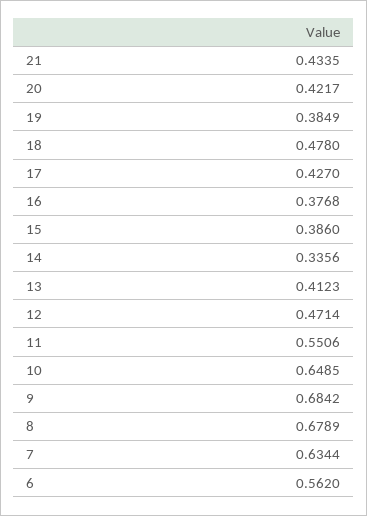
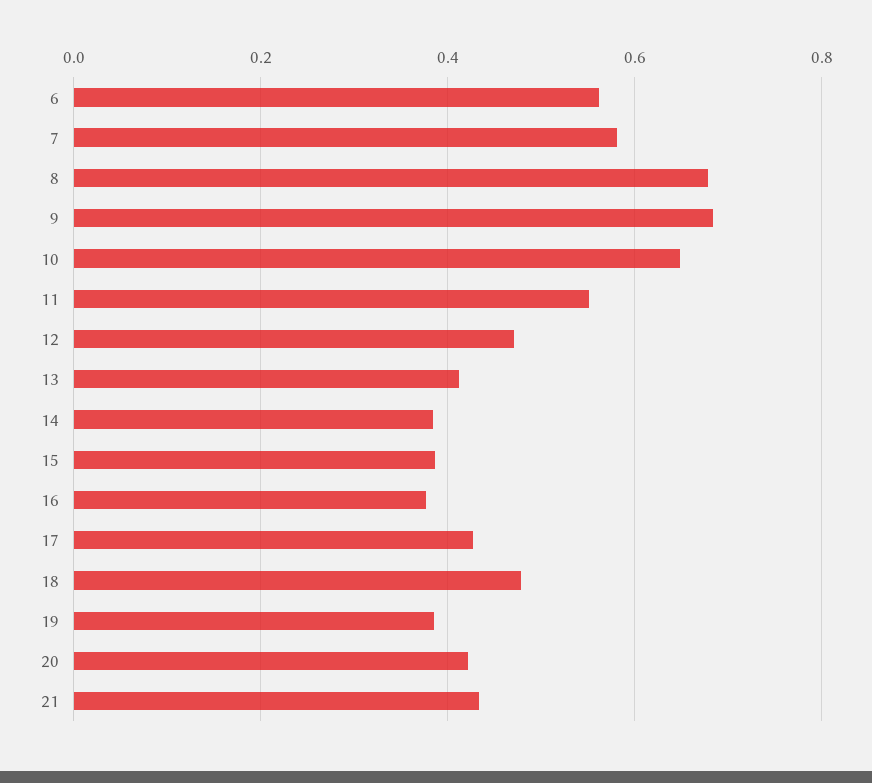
14: 0.3356 -> 0.38
7: 0.6344 -> 0.58

